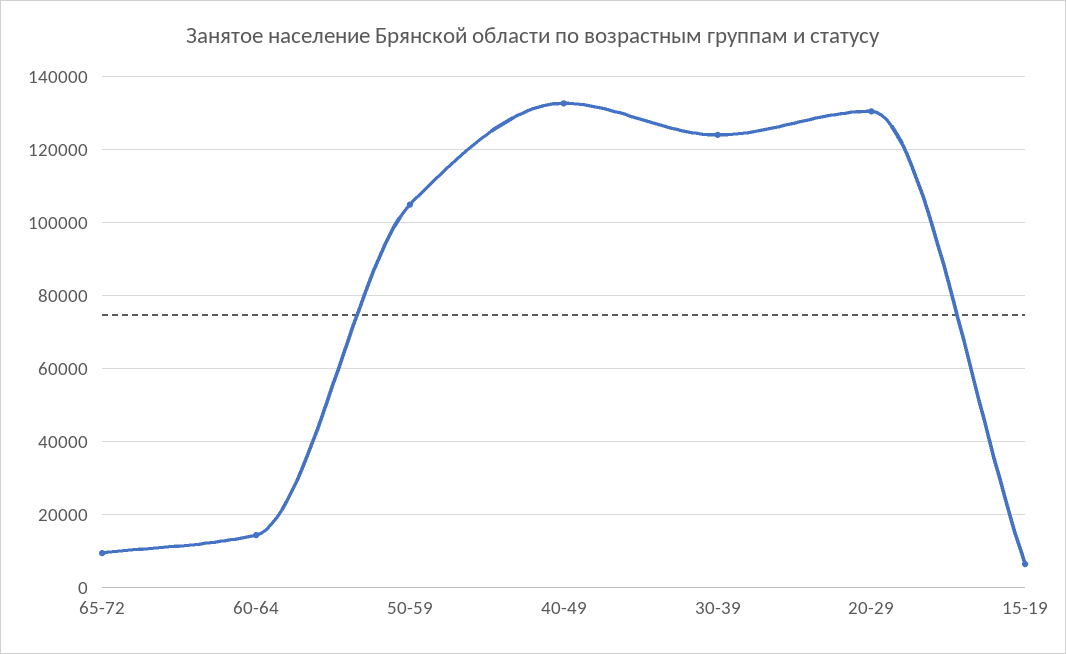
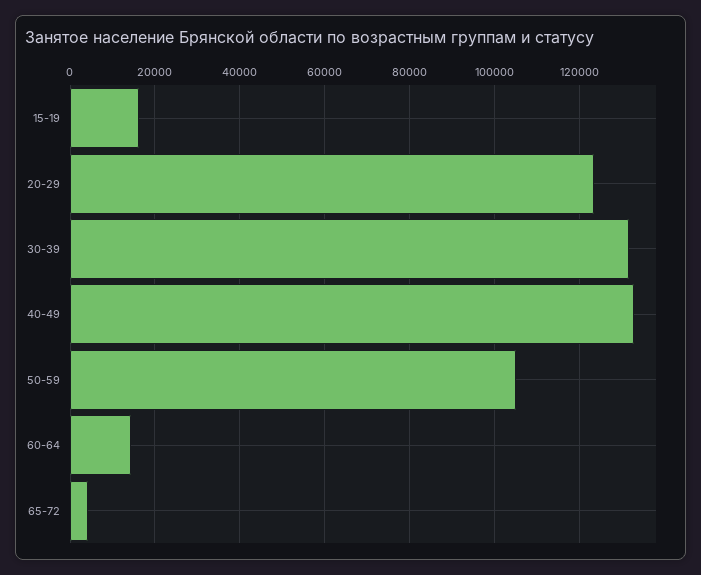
65-72: 10000 -> 4000
30-39: 124000 -> 132000
20-29: 130000 -> 124000
15-19: 6000 -> 16000

